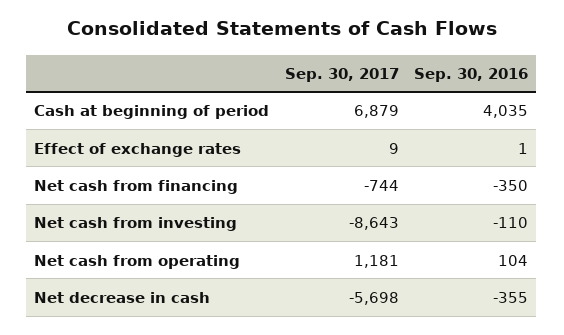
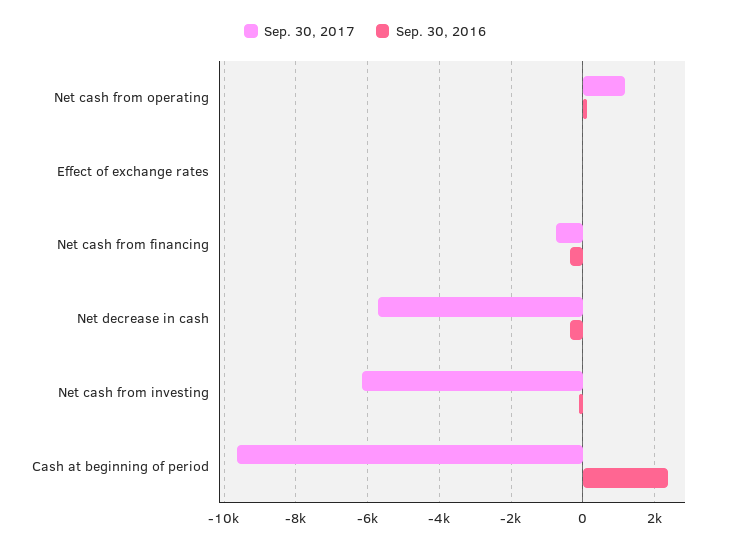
Sep. 30, 2017, Cash at beginning of period: 6879 -> -9600
Sep. 30, 2016, Cash at beginning of period: 4035 -> 2400
Sep. 30, 2017, Net cash from investing: -8643 -> -6200

